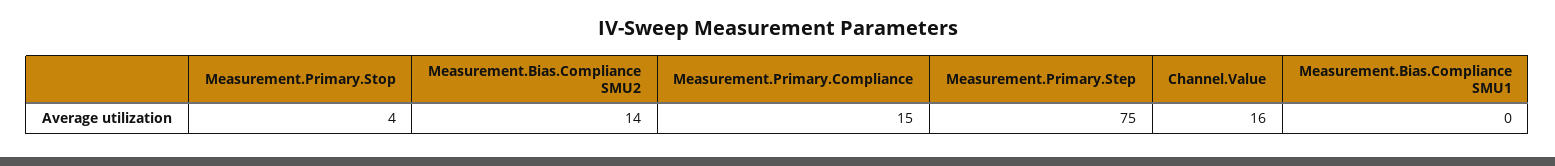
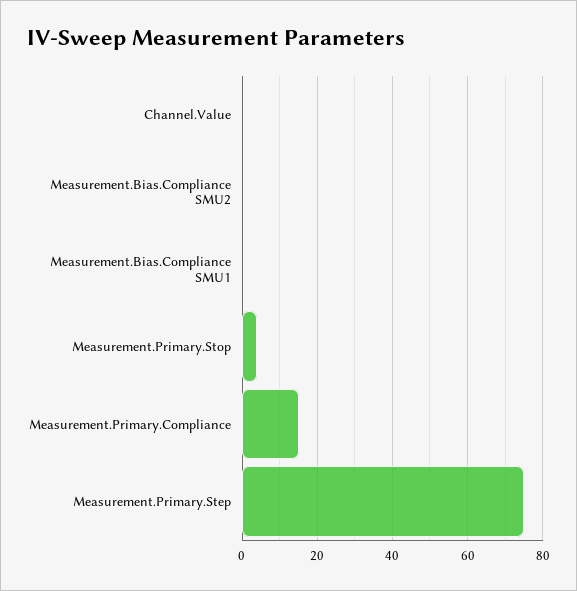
Measurement.Bias.Compliance SMU2: 14 -> 0
Channel.Value: 16 -> 0

